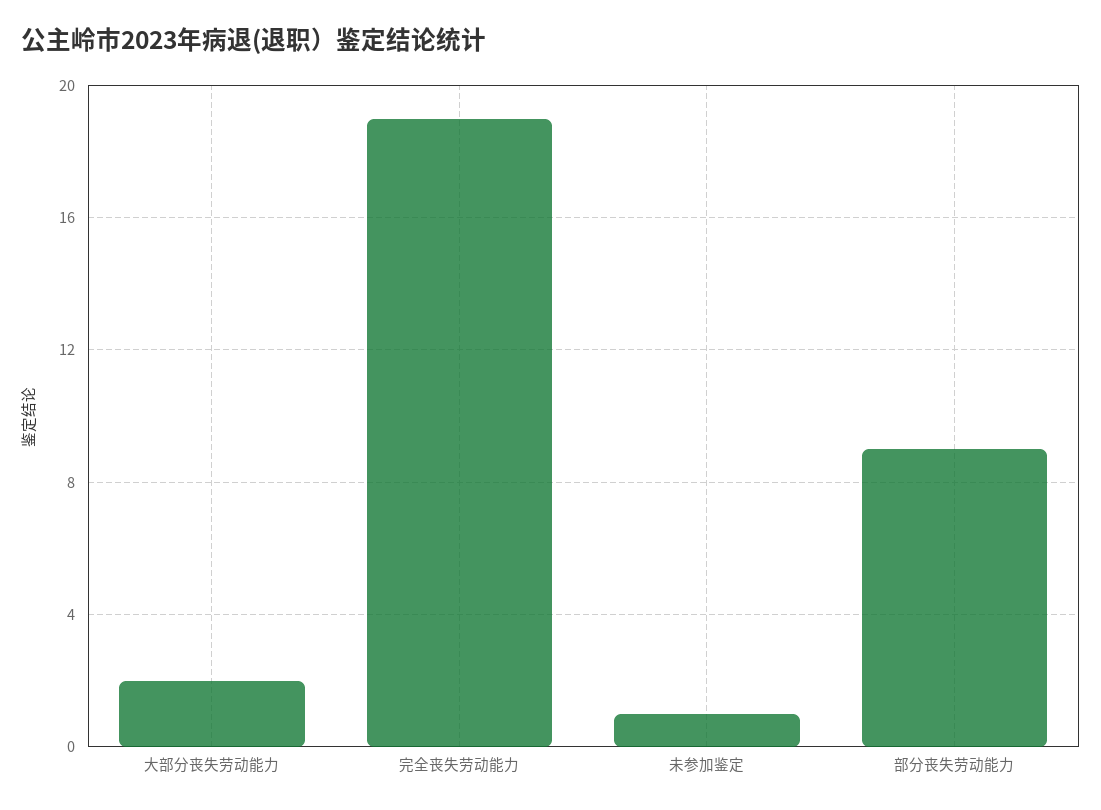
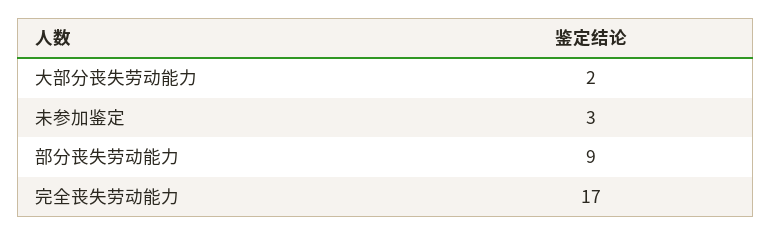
完全丧失劳动能力: 19 -> 17
未参加鉴定: 1 -> 3

